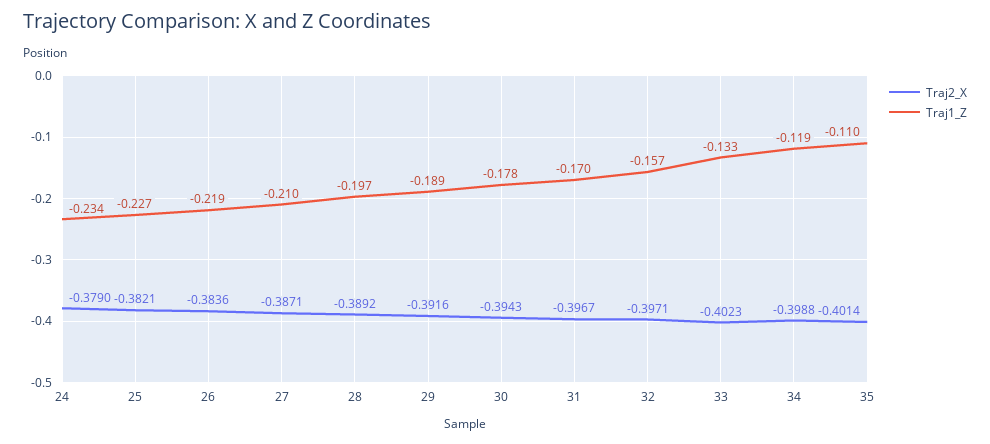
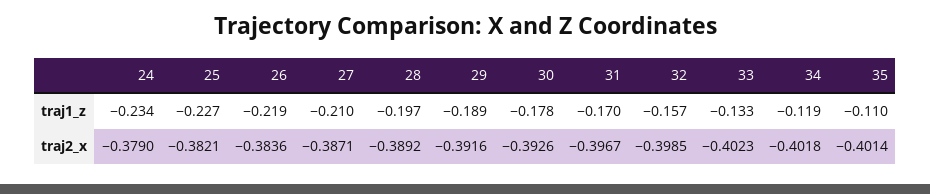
Traj2_X, 30: -0.3943 -> -0.3926
Traj2_X, 32: -0.3971 -> -0.3985
Traj2_X, 34: -0.3988 -> -0.4018

